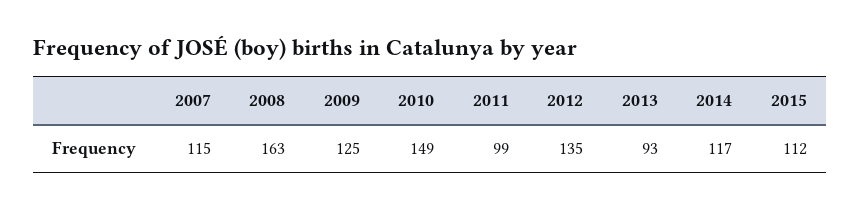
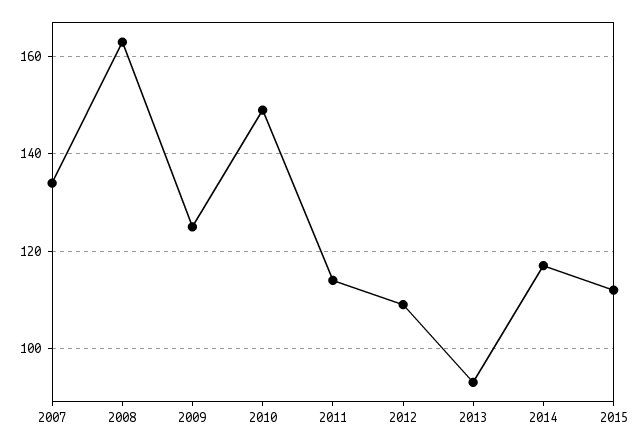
2007: 115 -> 135
2011: 99 -> 115
2012: 135 -> 110

